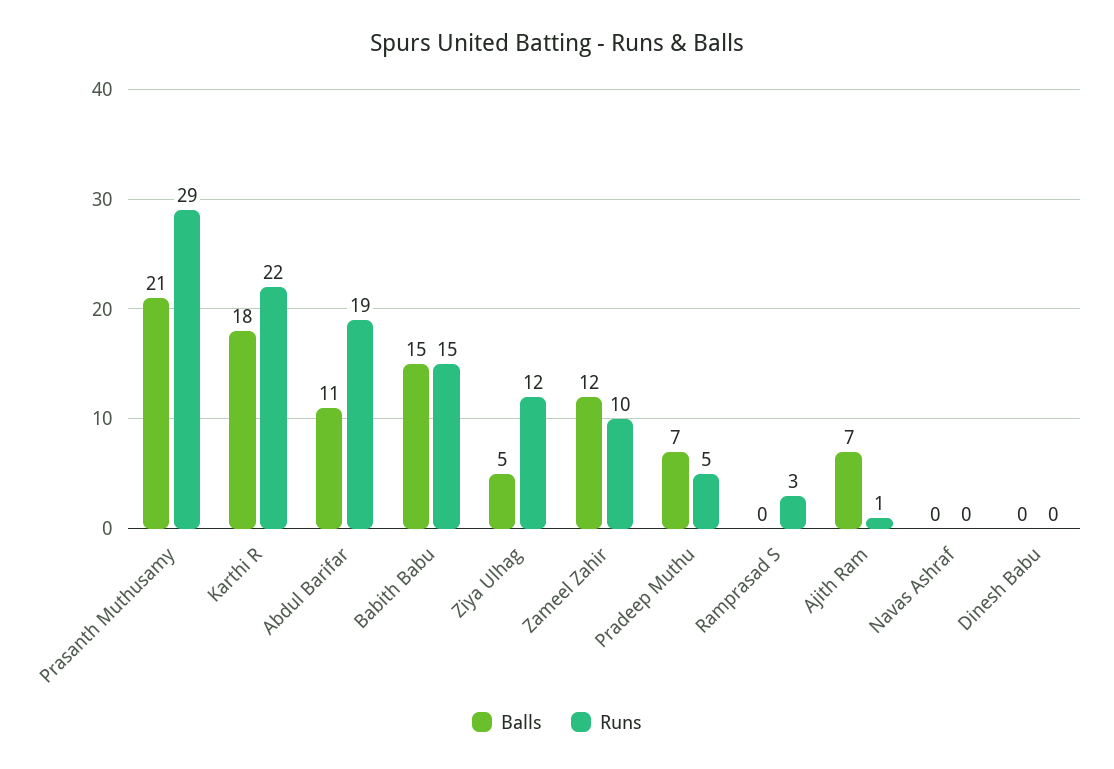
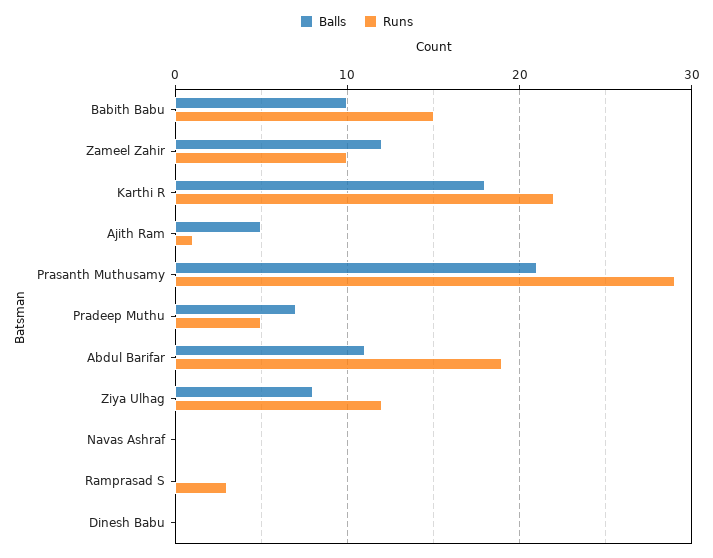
Balls, Babith Babu: 15 -> 10
Balls, Ziya Ulhag: 5 -> 8
Balls, Ajith Ram: 7 -> 5

